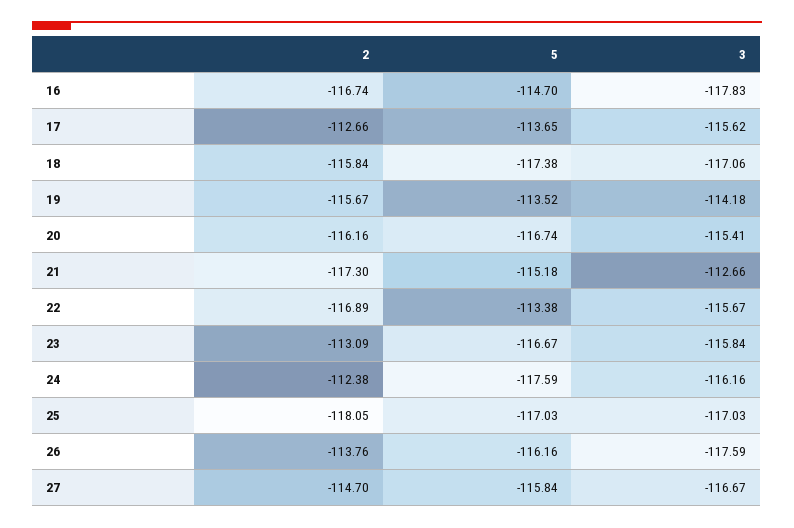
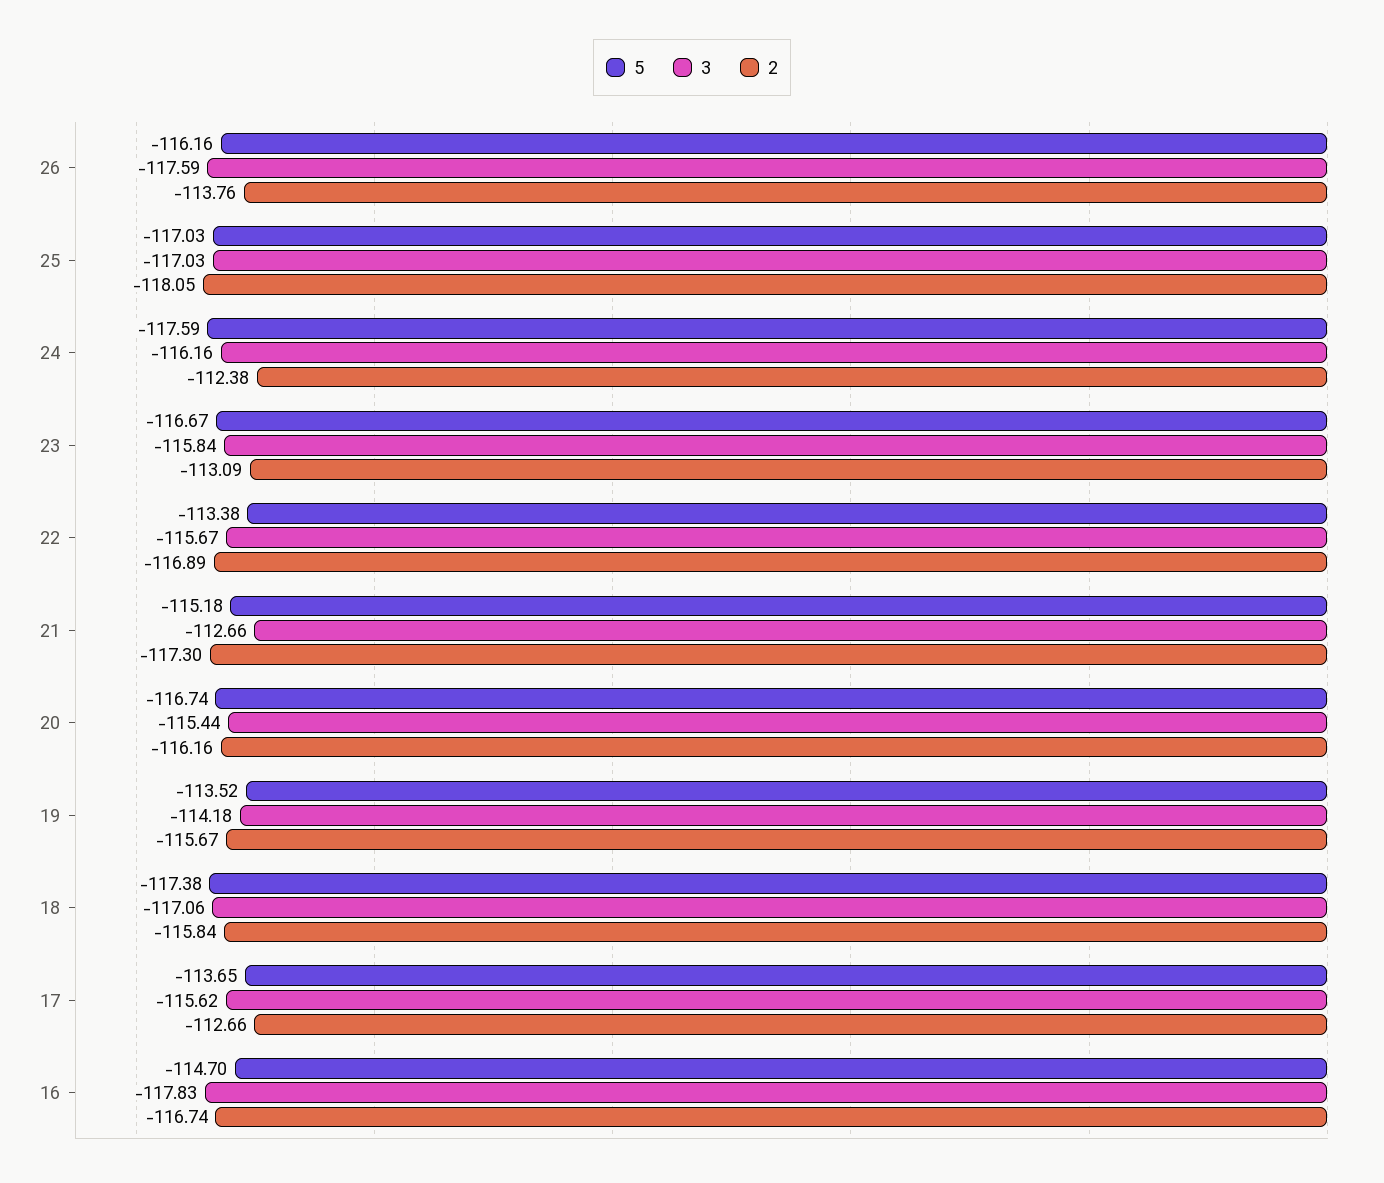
3, 20: -115.41 -> -115.44
2, 27: -114.7 -> none
5, 27: -115.84 -> none
3, 27: -116.67 -> none

